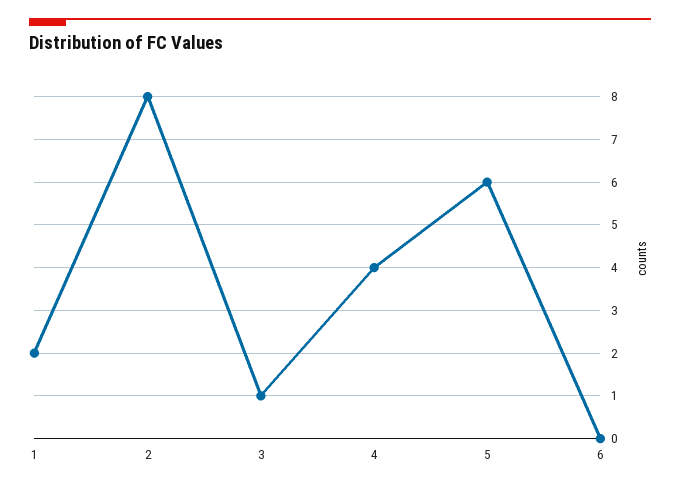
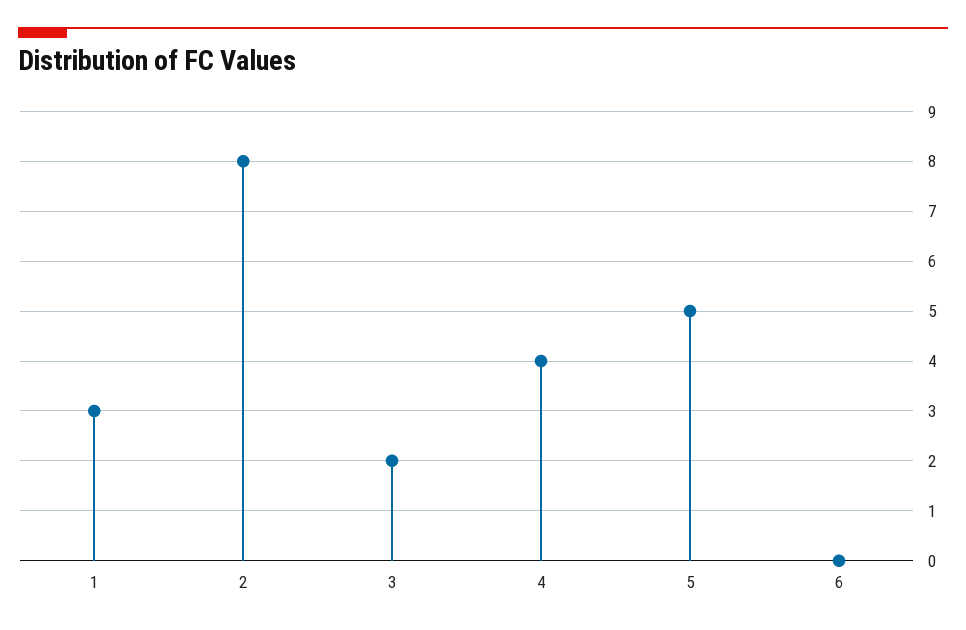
1: 2 -> 3
3: 1 -> 2
5: 6 -> 5

